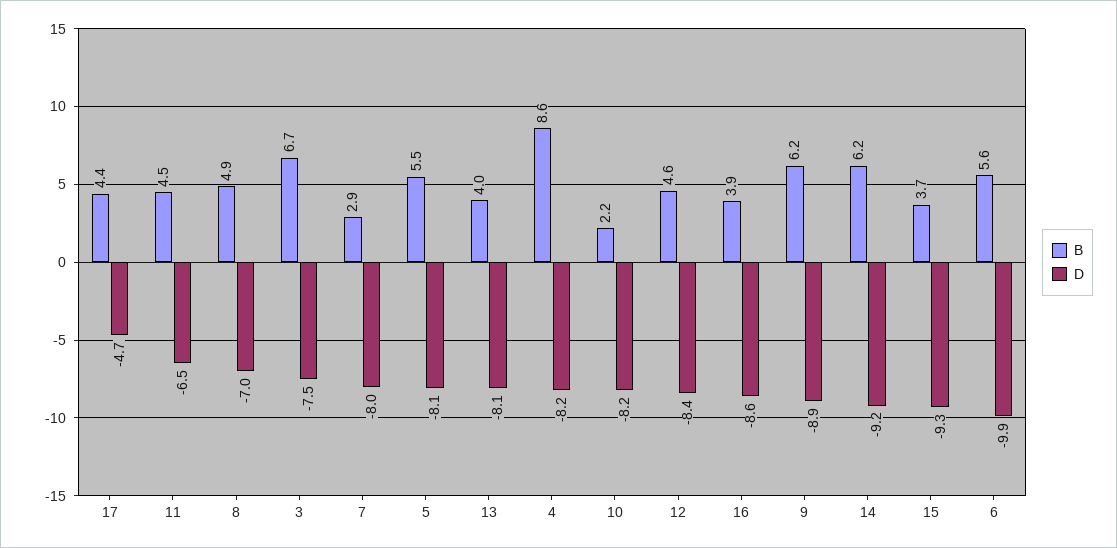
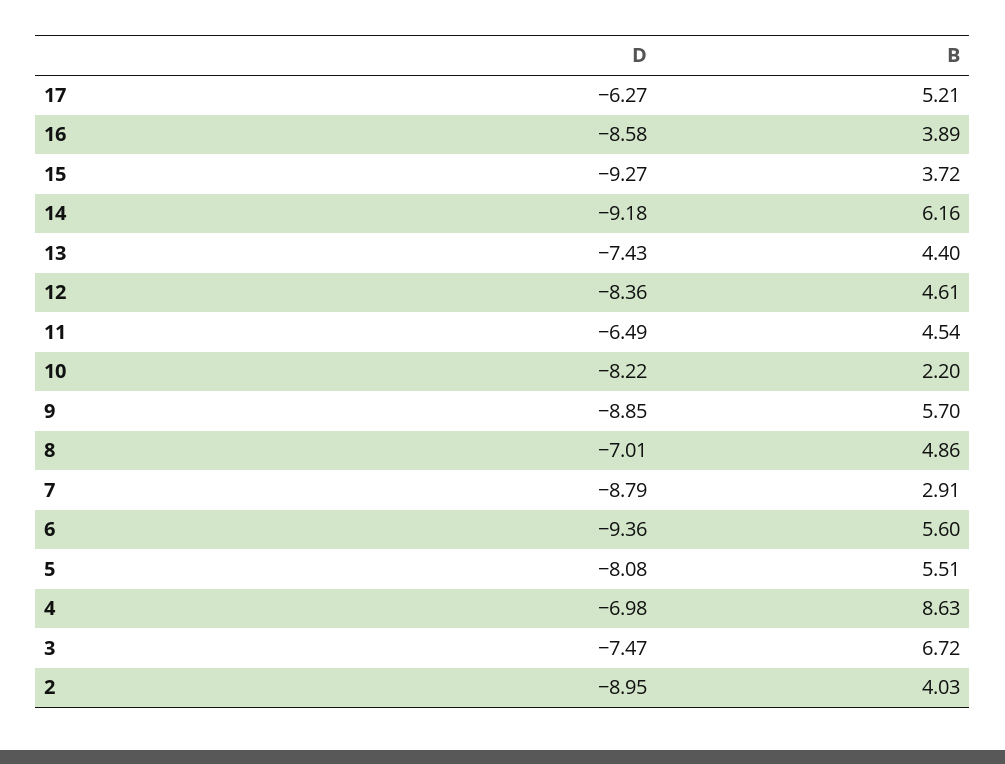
B, 17: 4.4 -> 5.21
D, 17: -4.7 -> -6.27
D, 7: -8 -> -8.79
B, 13: 4 -> 4.4
D, 13: -8.1 -> -7.43
D, 4: -8.2 -> -6.98
B, 9: 6.2 -> 5.7
D, 6: -9.9 -> -9.36
D, 2: none -> -8.95
B, 2: none -> 4.03

